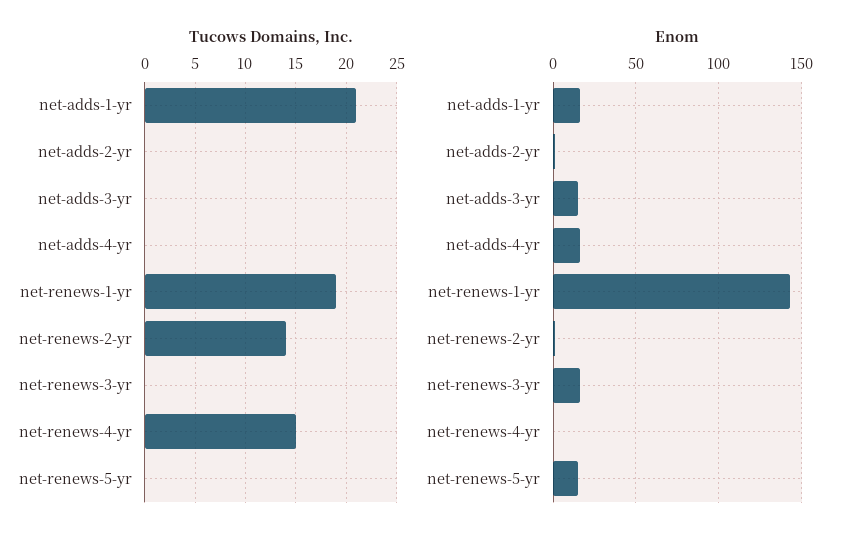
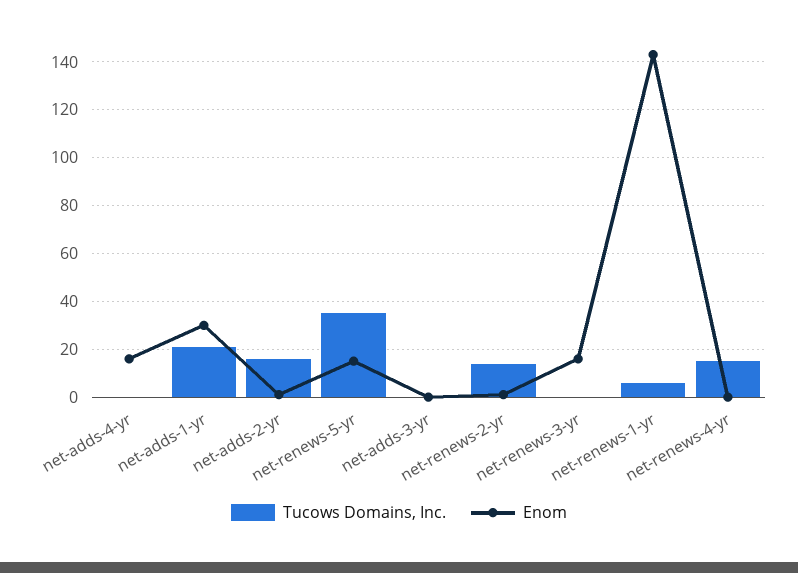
Tucows Domains, Inc., net-adds-2-yr: 0 -> 15
Tucows Domains, Inc., net-renews-1-yr: 19 -> 5
Tucows Domains, Inc., net-renews-5-yr: 0 -> 35
Enom, net-adds-1-yr: 15 -> 30
Enom, net-adds-3-yr: 15 -> 0

